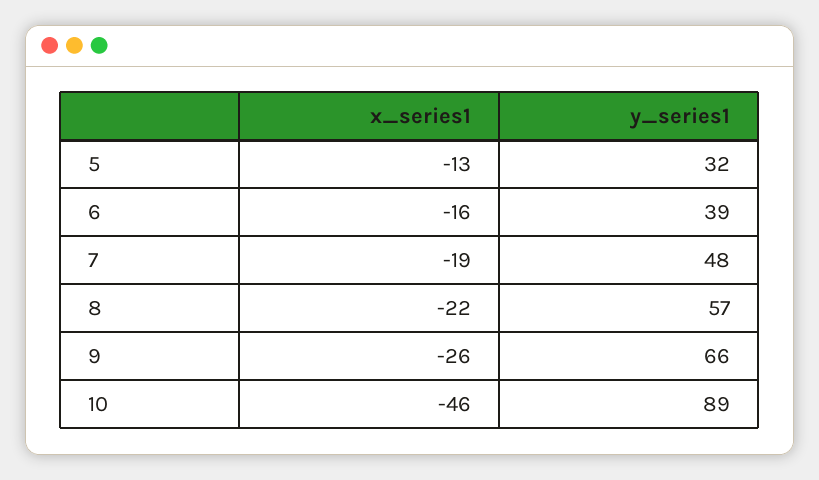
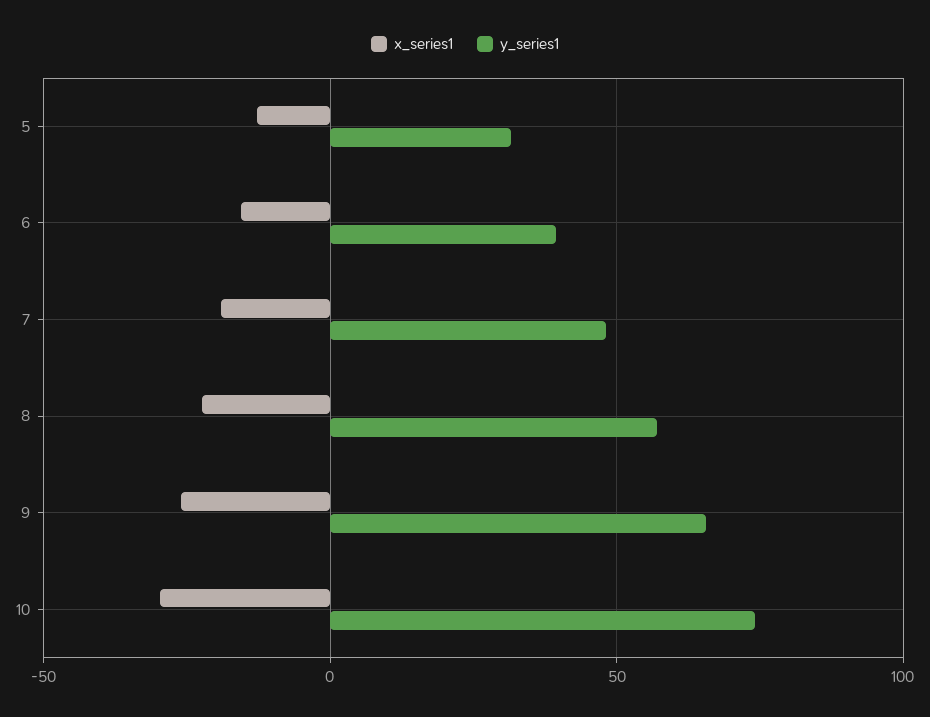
x_series1, 10: -46 -> -30
y_series1, 10: 89 -> 75

